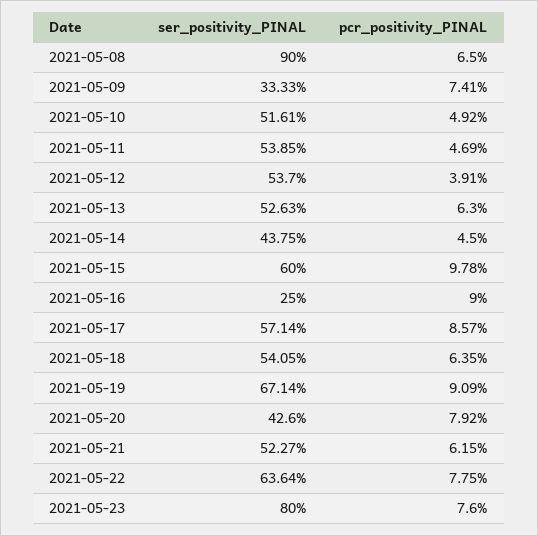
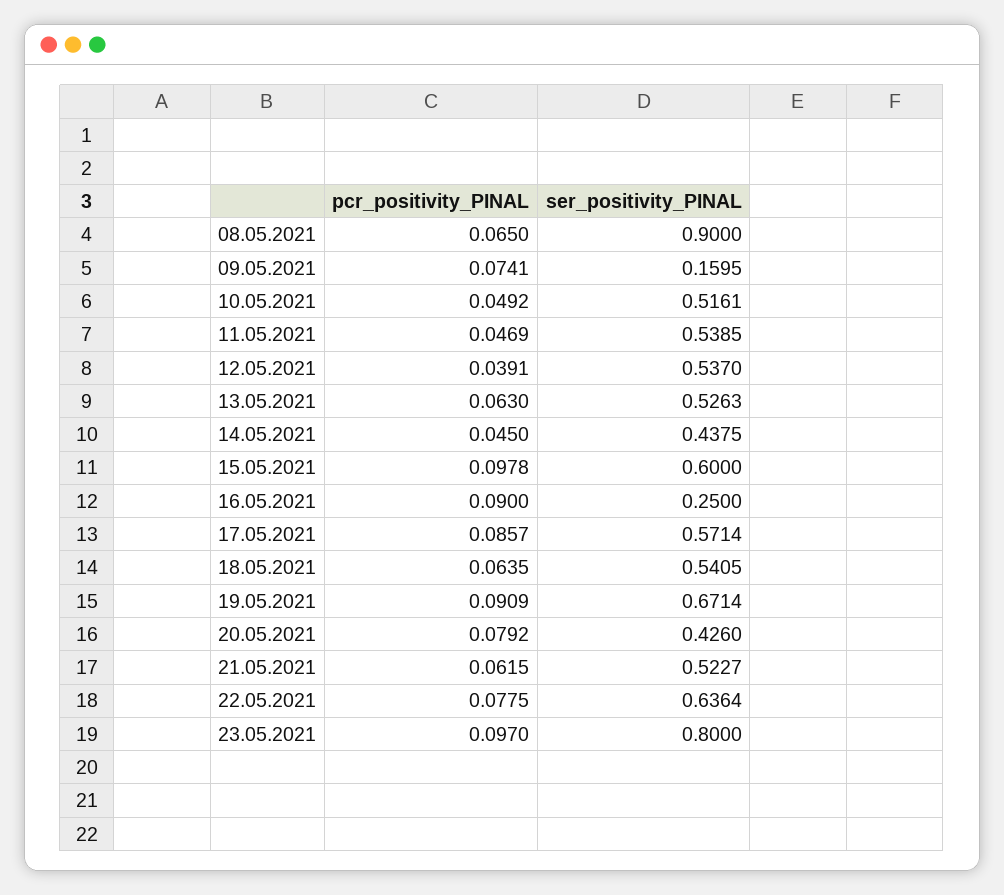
ser_positivity_PINAL, 2021-05-09: 0.3333 -> 0.1595
pcr_positivity_PINAL, 2021-05-23: 0.076 -> 0.097

